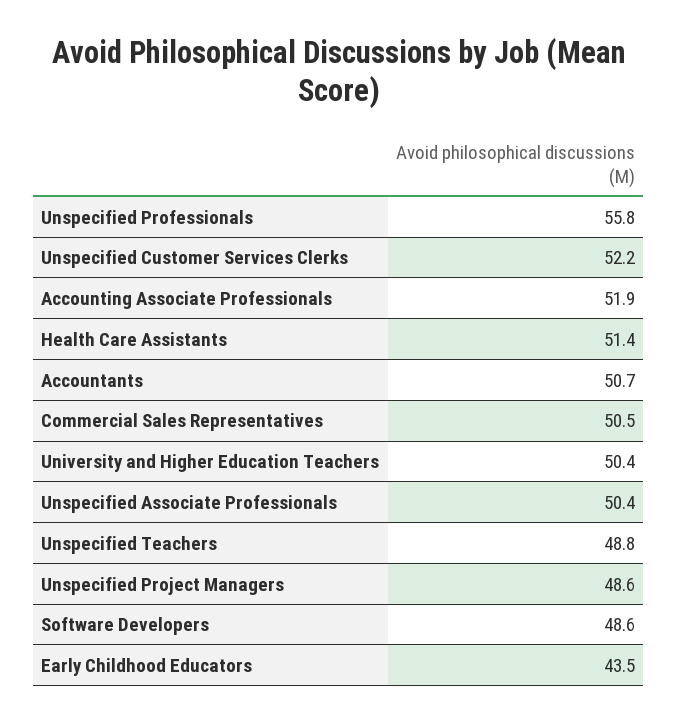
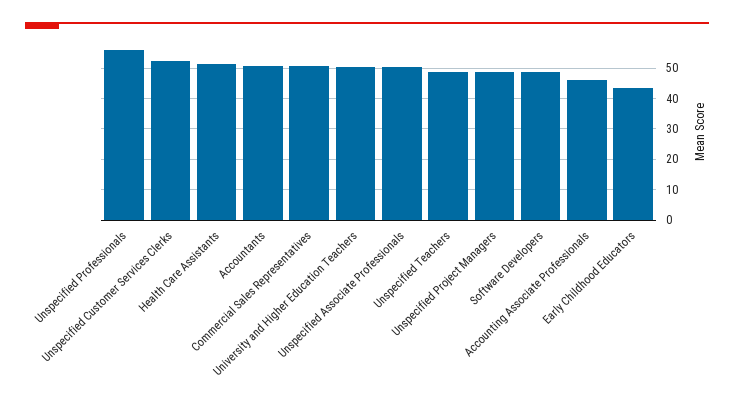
Accounting Associate Professionals: 51.9 -> 46

